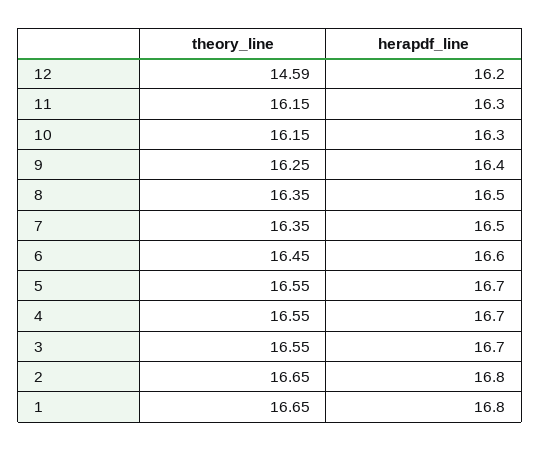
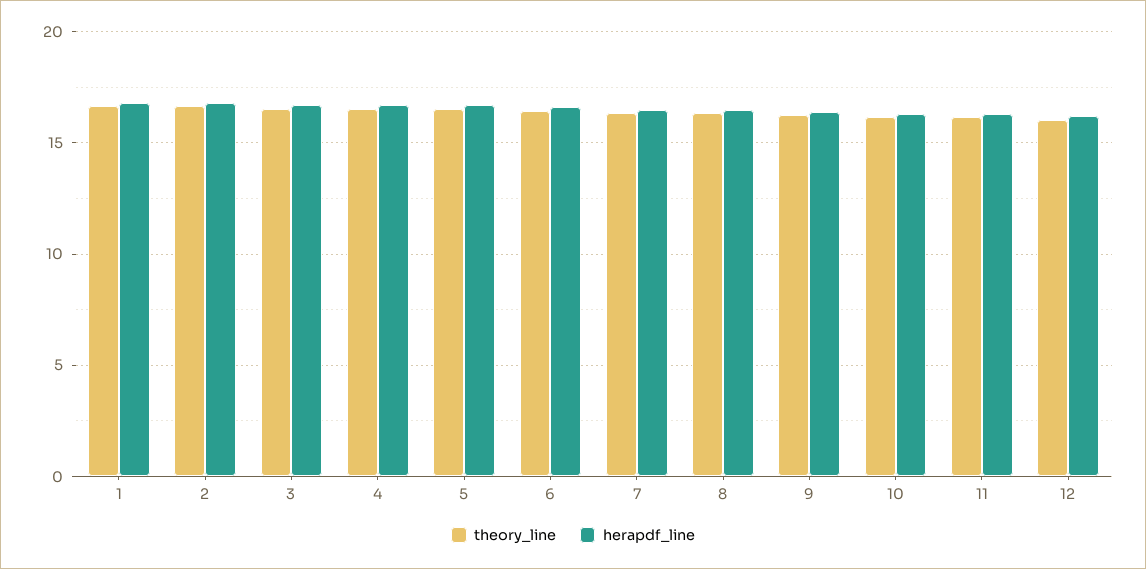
theory_line, 12: 14.59 -> 16

